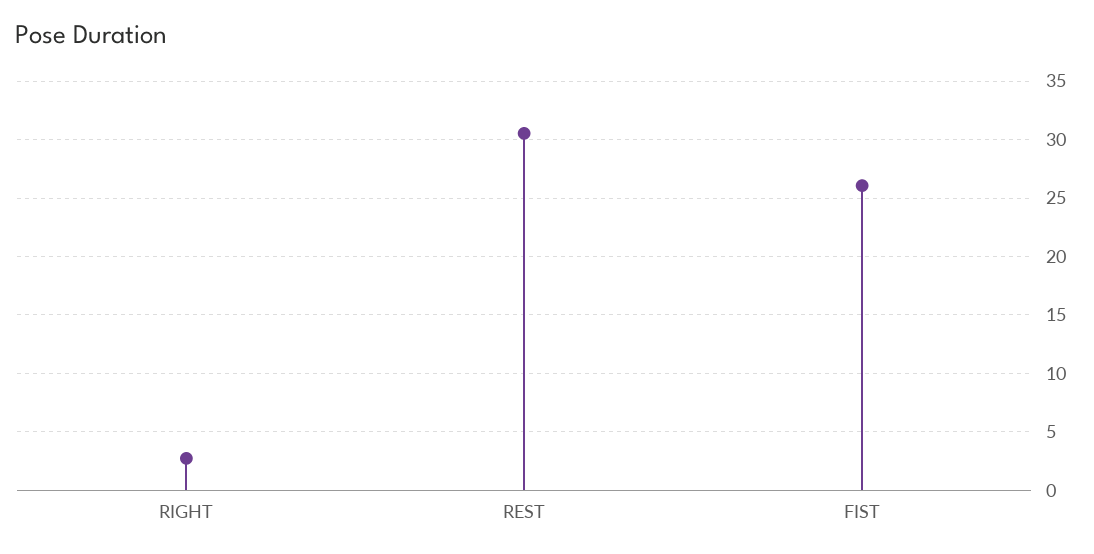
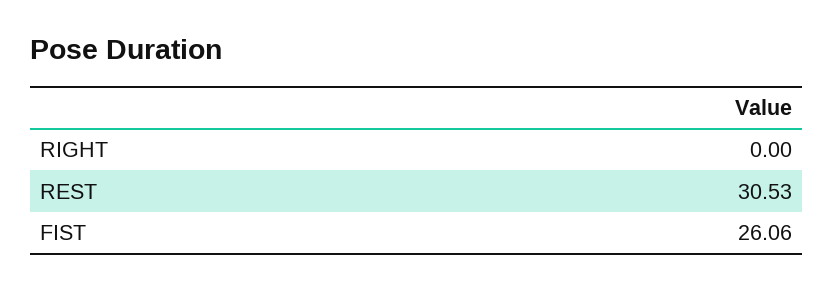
RIGHT: 3 -> 0

